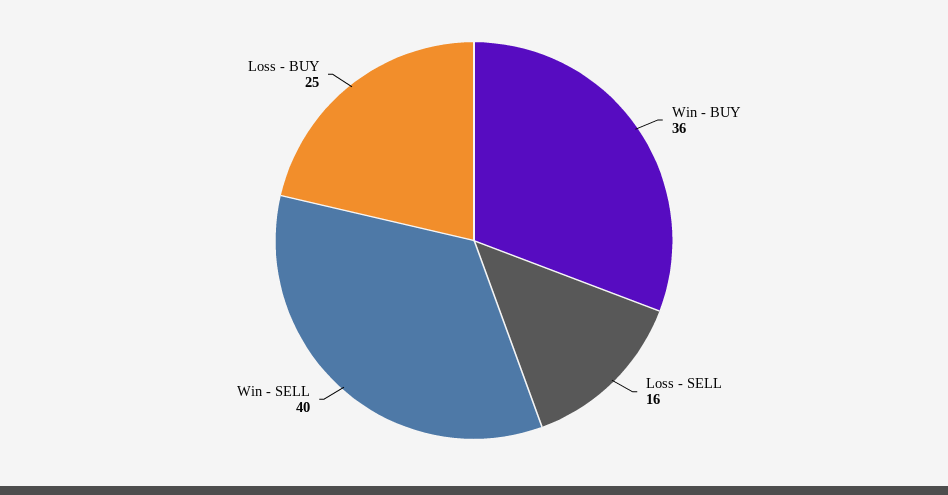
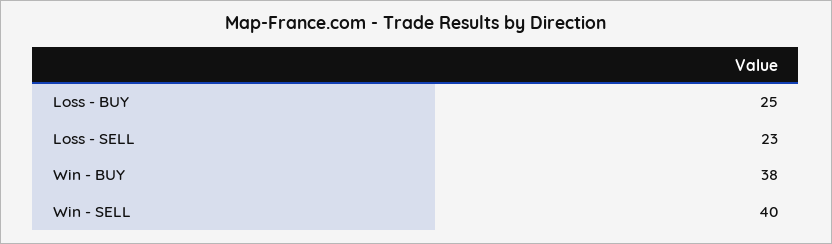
Win - BUY: 36 -> 38
Loss - SELL: 16 -> 23

